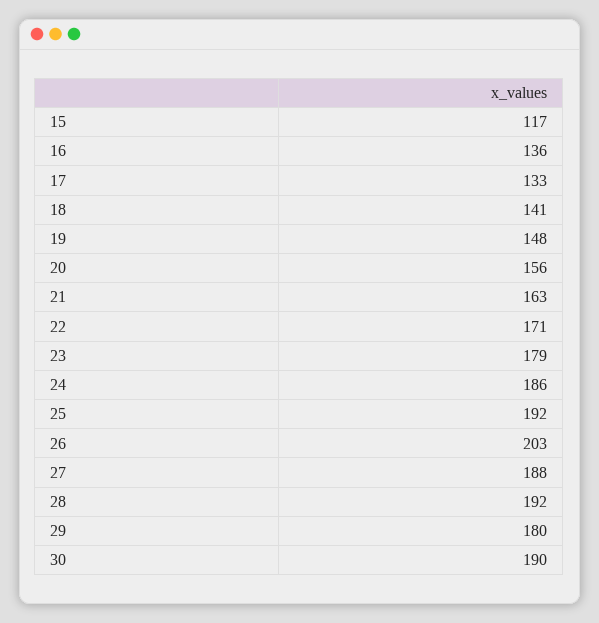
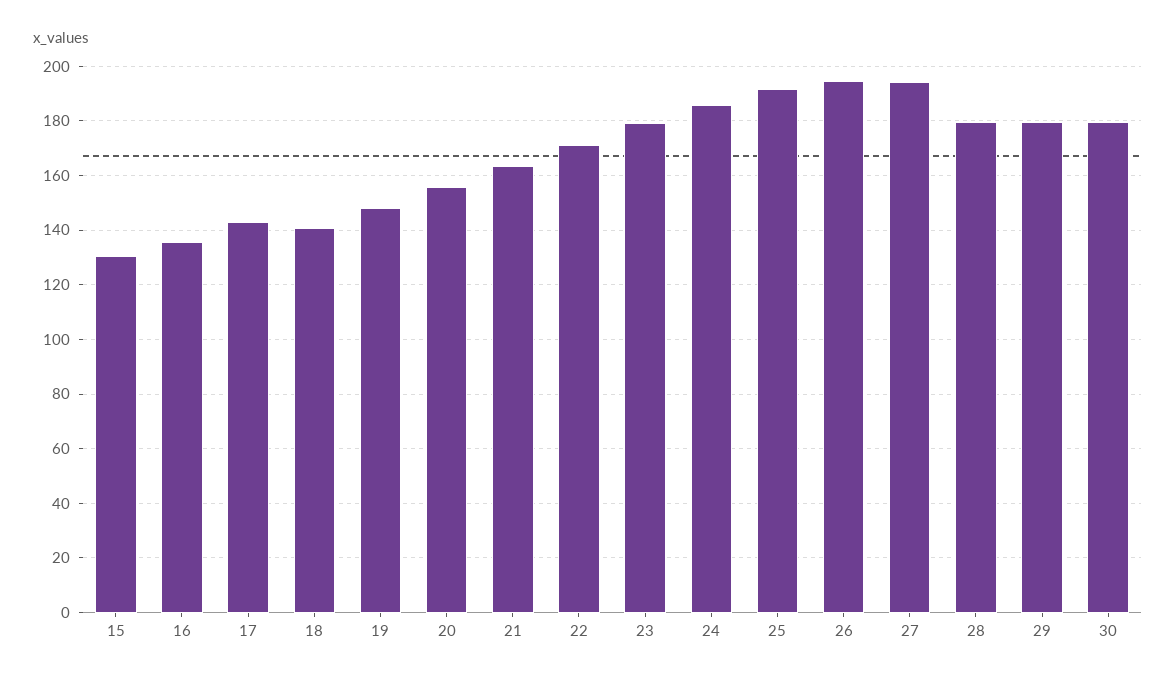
15: 117 -> 130
17: 133 -> 142.5
26: 203 -> 195
27: 188 -> 195
28: 192 -> 180
30: 190 -> 180

